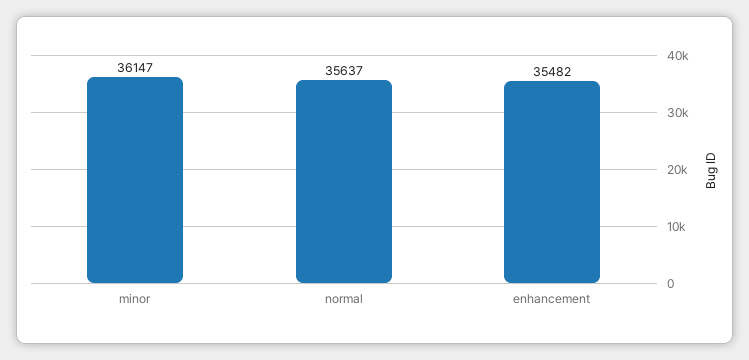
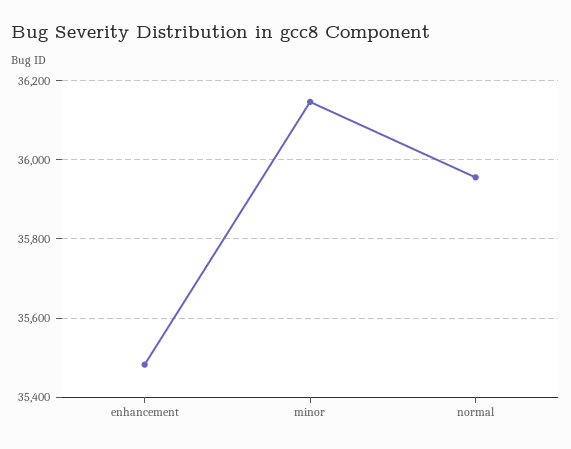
normal: 35637 -> 35960

